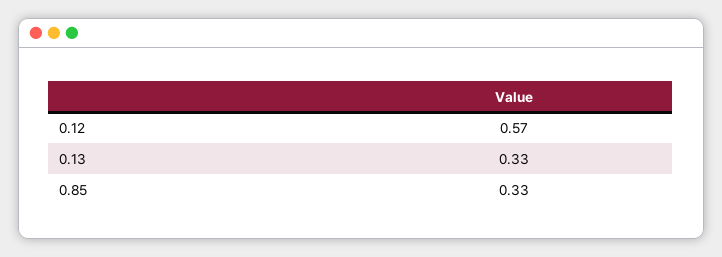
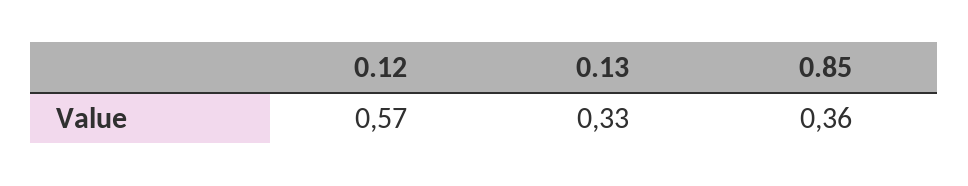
0.85: 0.33 -> 0.36

